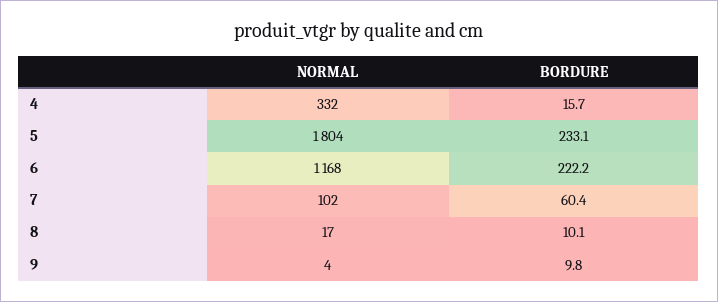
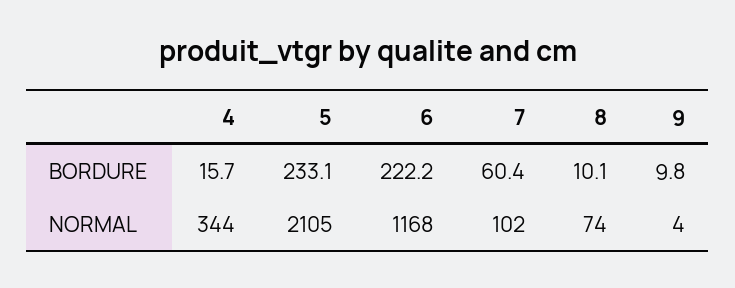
NORMAL, 4: 332 -> 344
NORMAL, 5: 1804 -> 2105
NORMAL, 8: 17 -> 74

